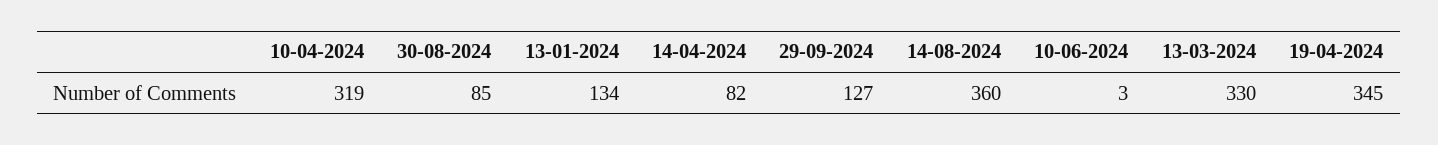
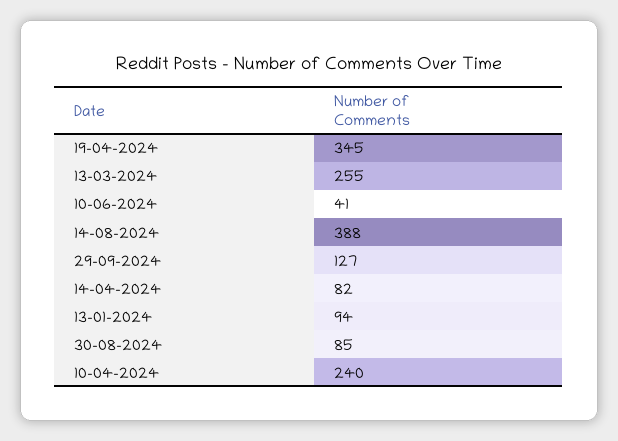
10-04-2024: 319 -> 240
13-01-2024: 134 -> 94
14-08-2024: 360 -> 388
10-06-2024: 3 -> 41
13-03-2024: 330 -> 255

